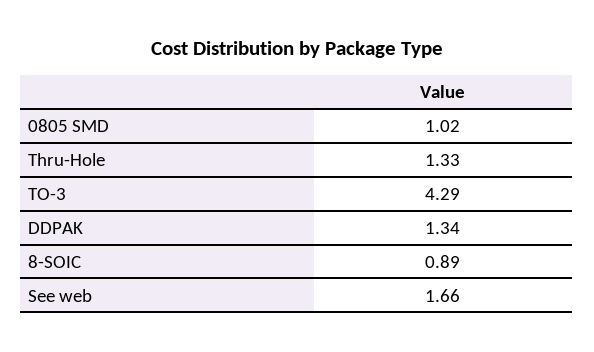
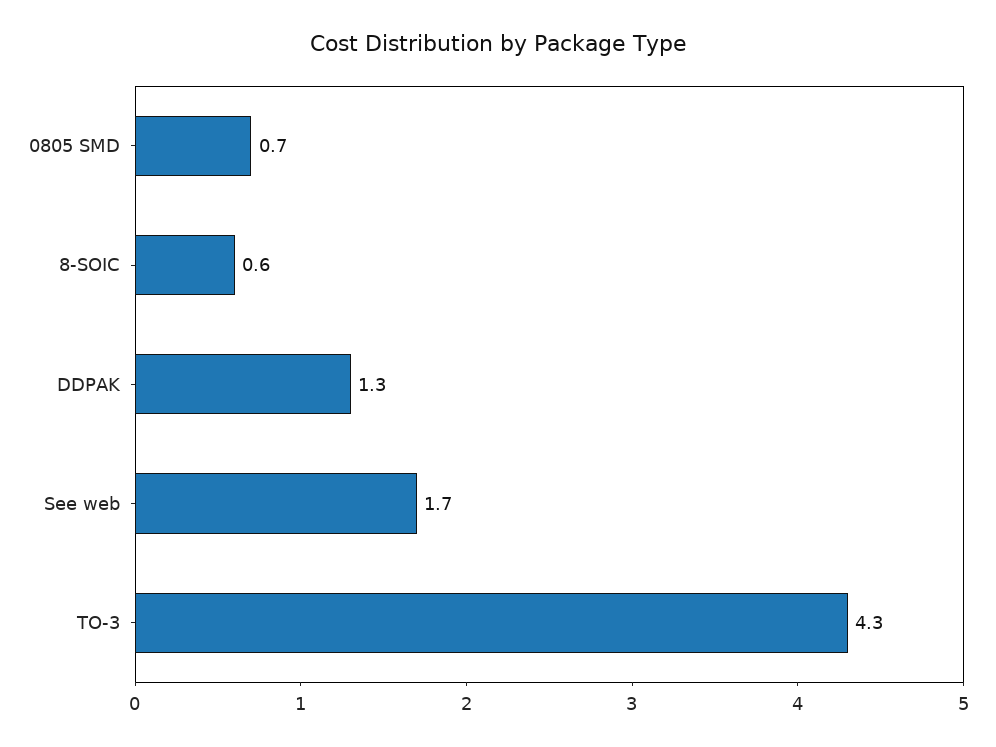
0805 SMD: 1.02 -> 0.7
Thru-Hole: 1.33 -> none
8-SOIC: 0.89 -> 0.6

